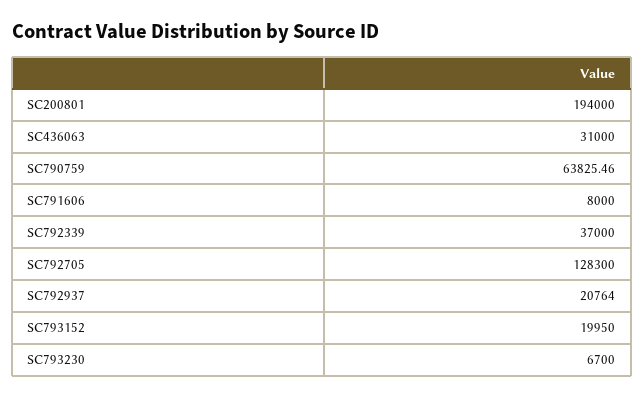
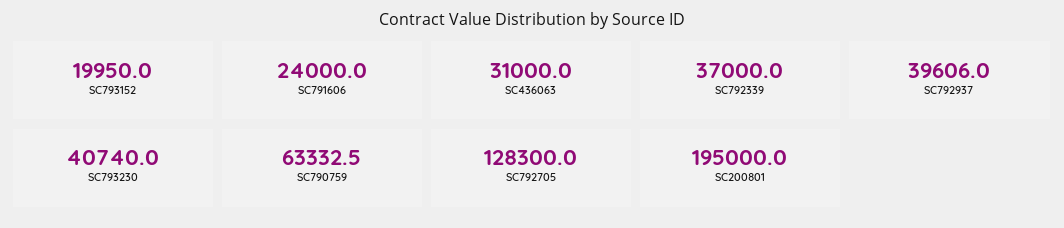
SC200801: 194000 -> 195000
SC790759: 63825.46 -> 63332.5
SC791606: 8000 -> 24000
SC792937: 20764 -> 39606
SC793230: 6700 -> 40740

